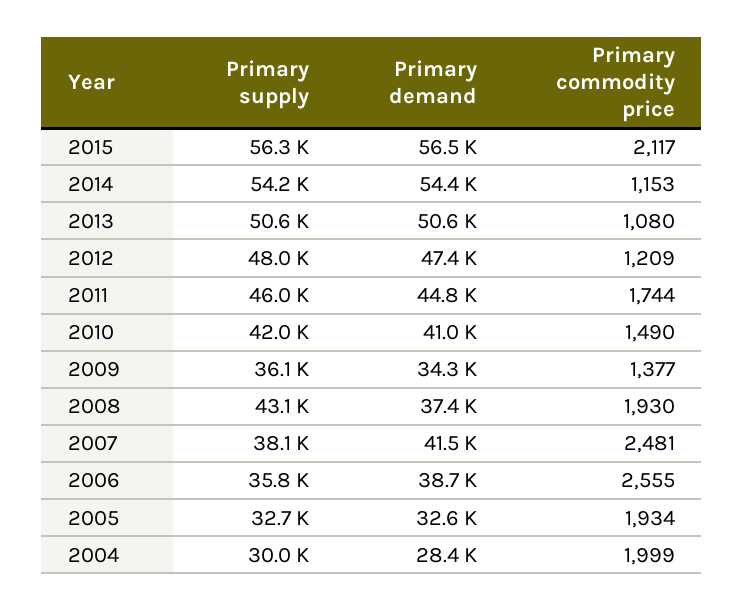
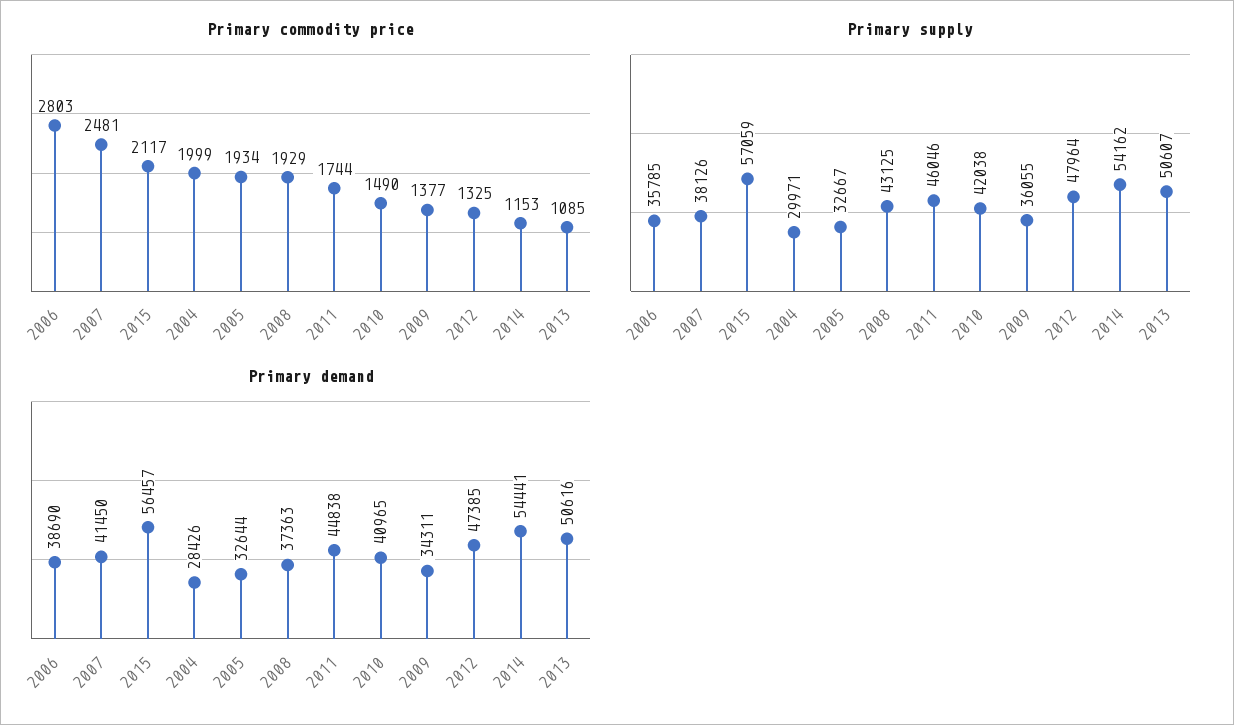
Primary supply, 2015: 56300 -> 57059
Primary commodity price, 2013: 1080 -> 1085
Primary commodity price, 2012: 1209 -> 1325
Primary commodity price, 2008: 1930 -> 1929
Primary commodity price, 2006: 2555 -> 2803

